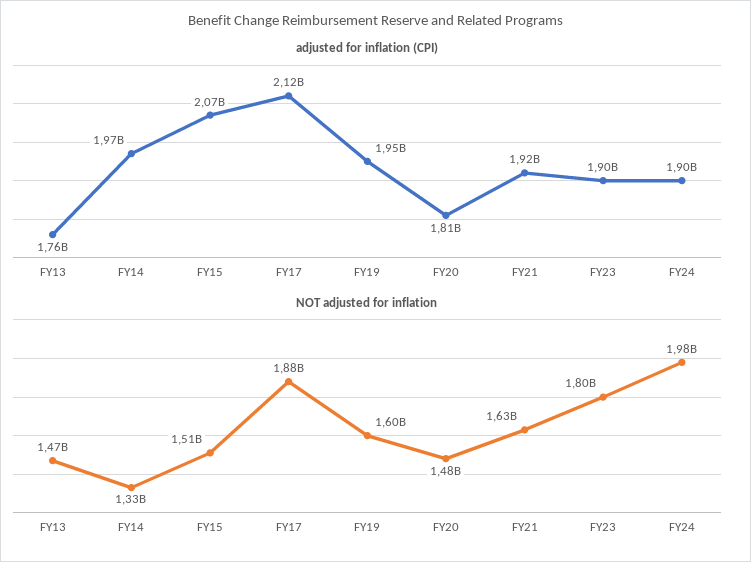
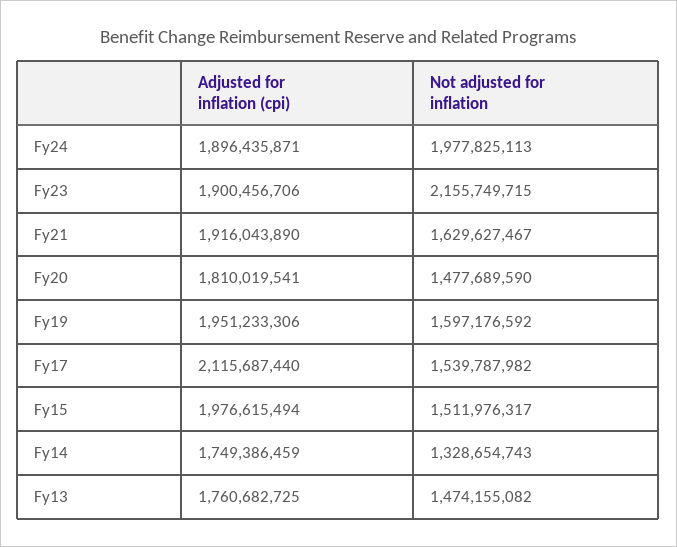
adjusted for inflation (CPI), FY14: 1970000000 -> 1749386459
adjusted for inflation (CPI), FY15: 2070000000 -> 1976615494
NOT adjusted for inflation, FY17: 1880000000 -> 1539787982
NOT adjusted for inflation, FY23: 1800000000 -> 2155749715

